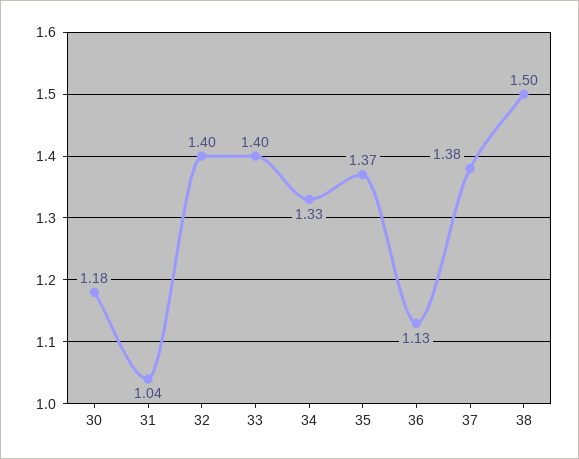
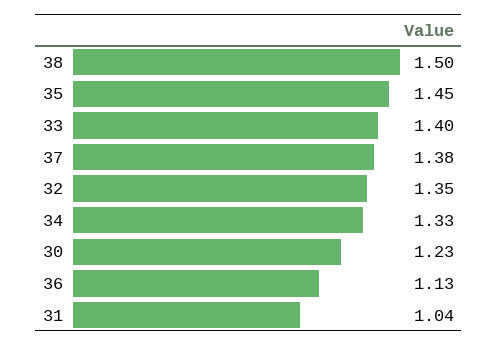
30: 1.18 -> 1.23
32: 1.4 -> 1.35
35: 1.37 -> 1.45

